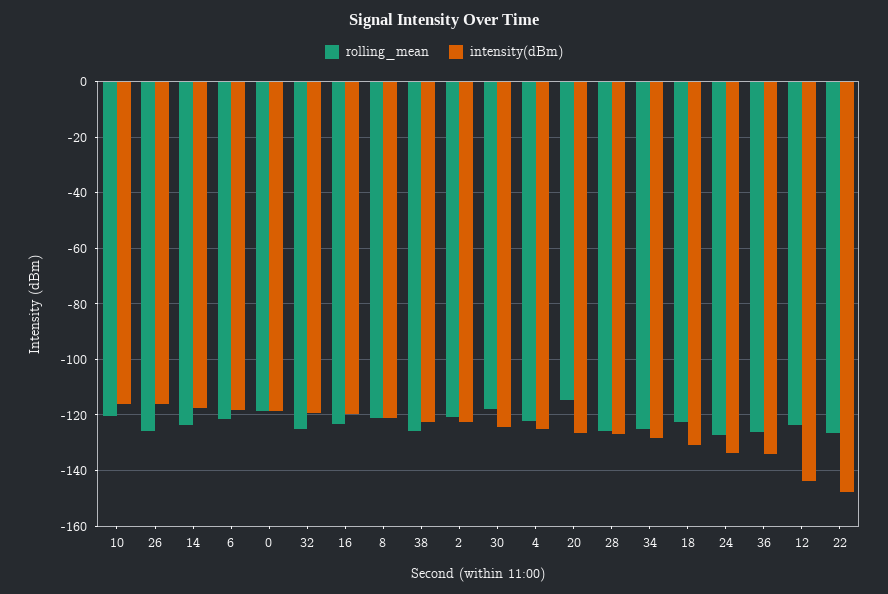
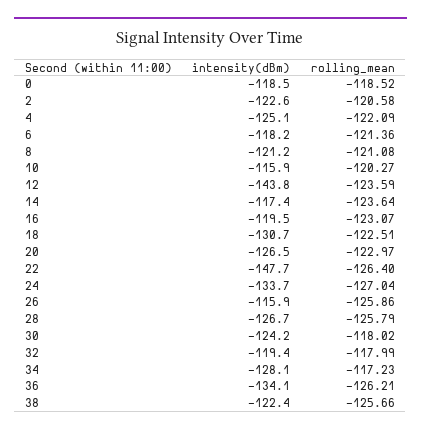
rolling_mean, 32: -125 -> -117.99
rolling_mean, 20: -115 -> -122.97
rolling_mean, 34: -125 -> -117.23

